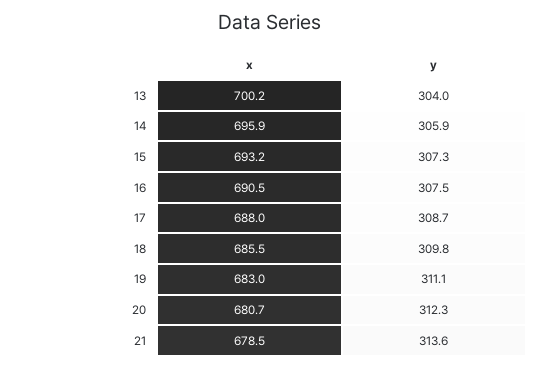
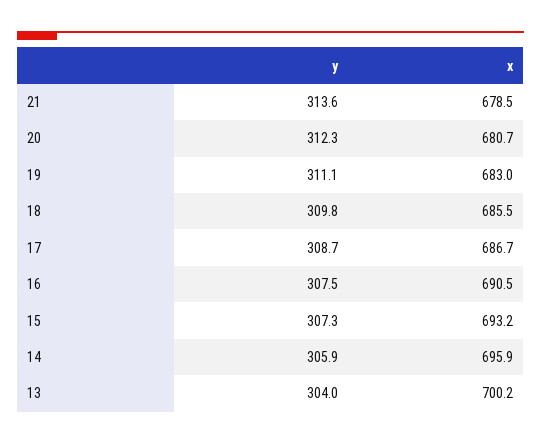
x, 17: 688 -> 686.7

